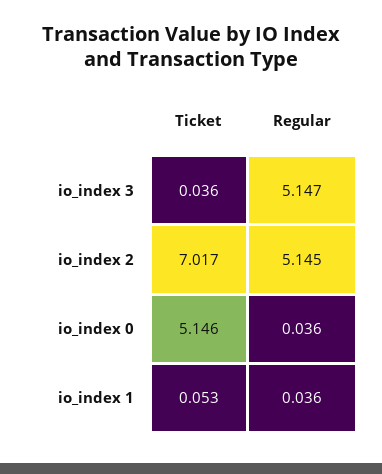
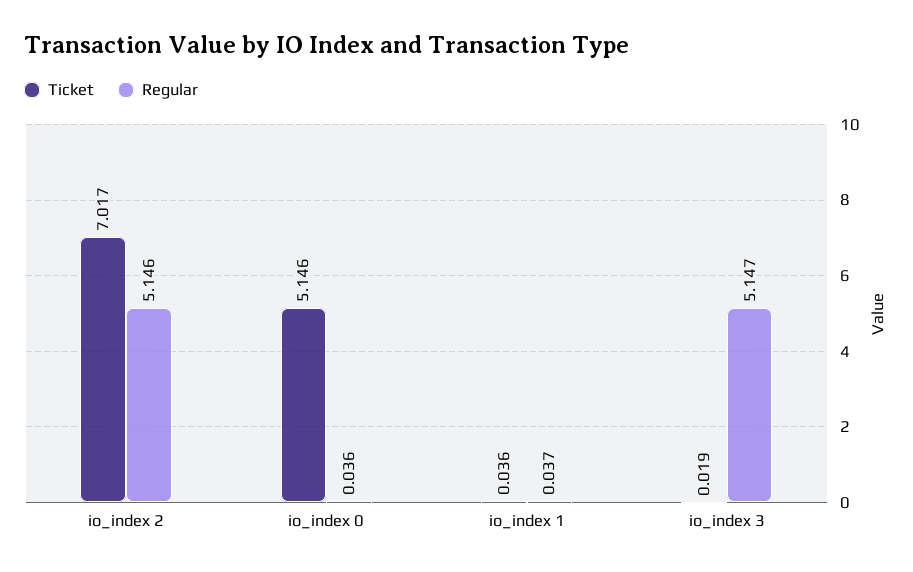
Ticket, io_index 3: 0.036 -> 0.019
Regular, io_index 2: 5.145 -> 5.146
Ticket, io_index 1: 0.053 -> 0.036
Regular, io_index 1: 0.036 -> 0.037

